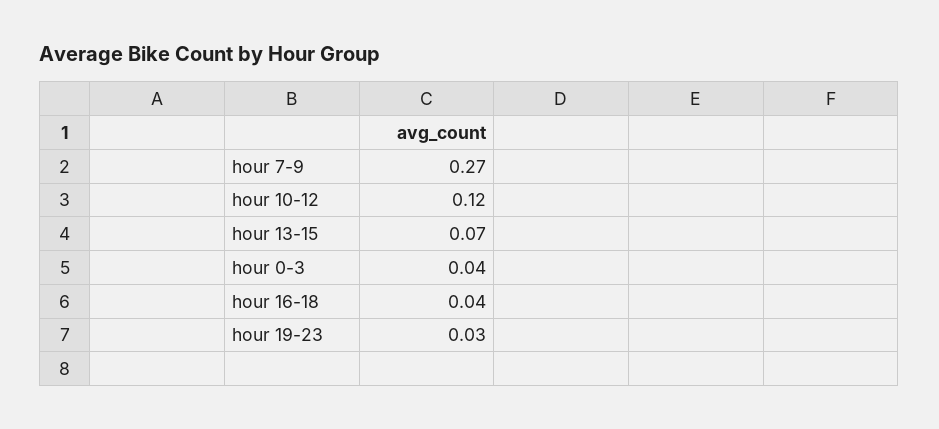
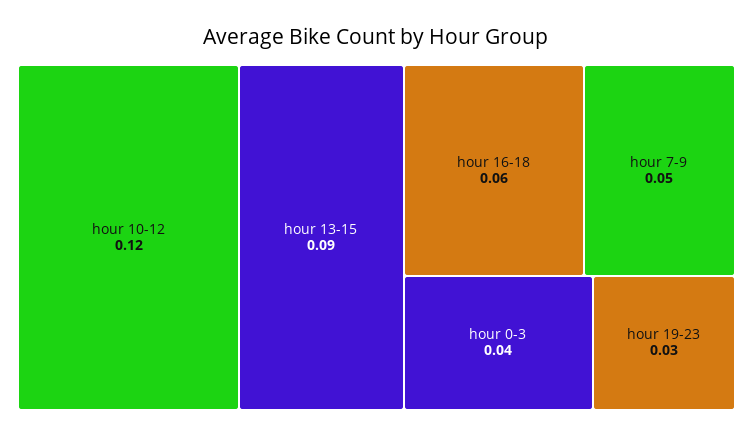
hour 7-9: 0.27 -> 0.05
hour 13-15: 0.07 -> 0.09
hour 16-18: 0.04 -> 0.06

